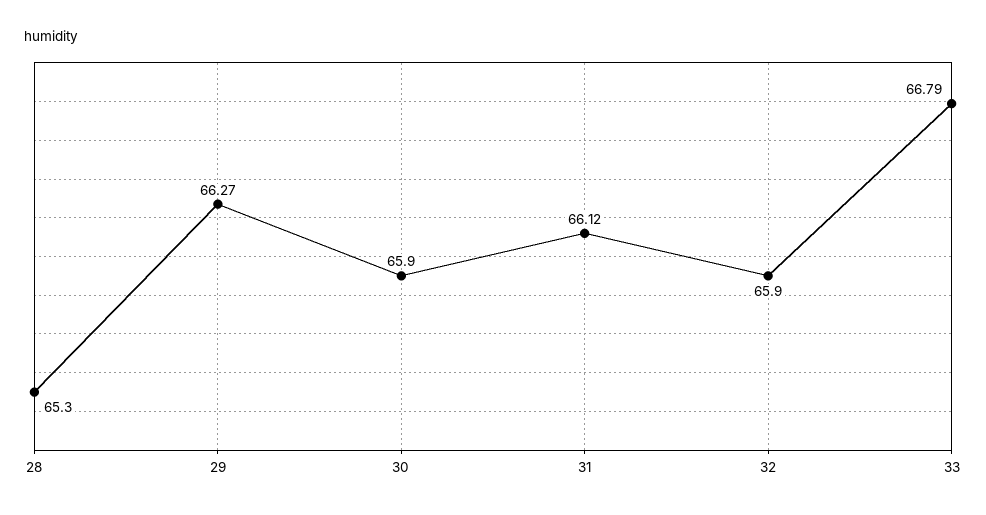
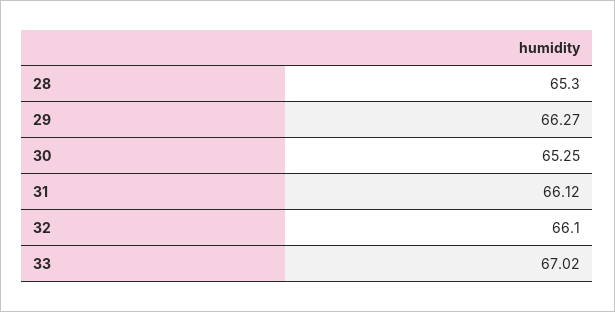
30: 65.9 -> 65.25
32: 65.9 -> 66.1
33: 66.79 -> 67.02

